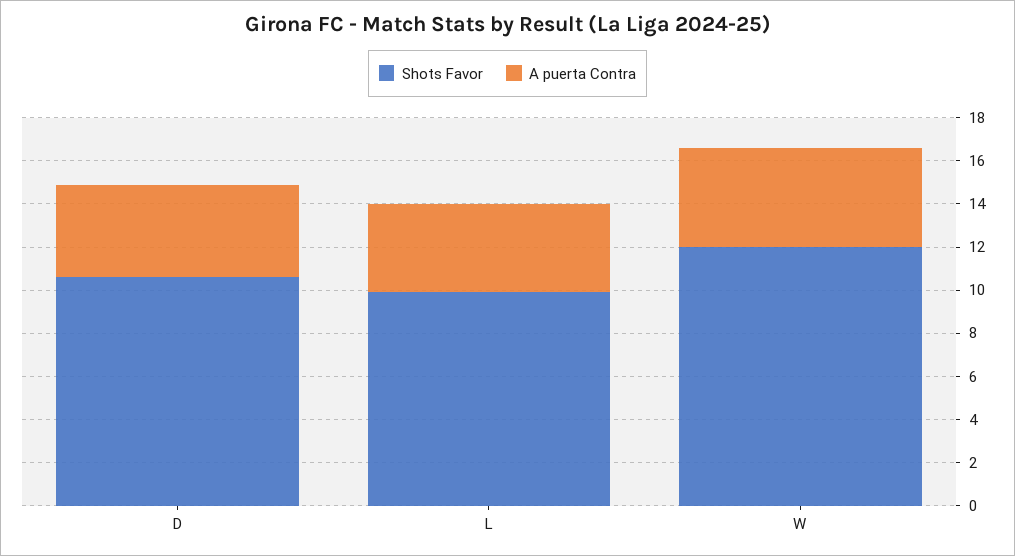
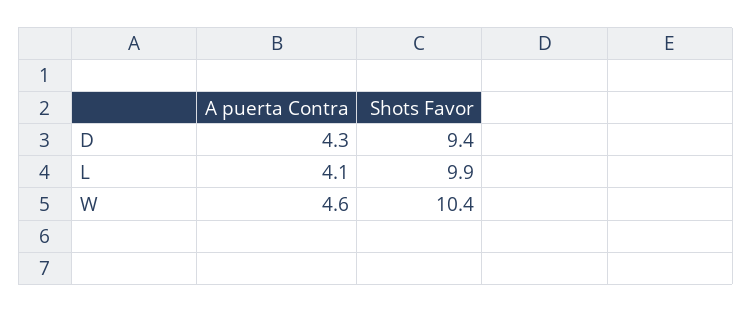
Shots Favor, D: 10.5 -> 9.4
Shots Favor, W: 12 -> 10.4

